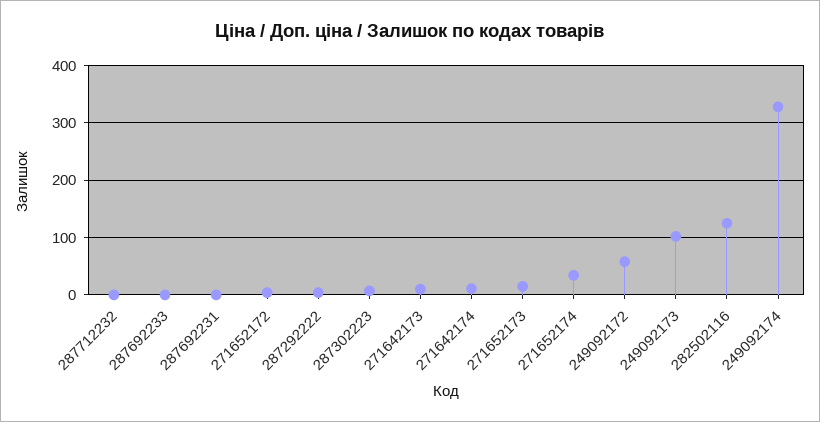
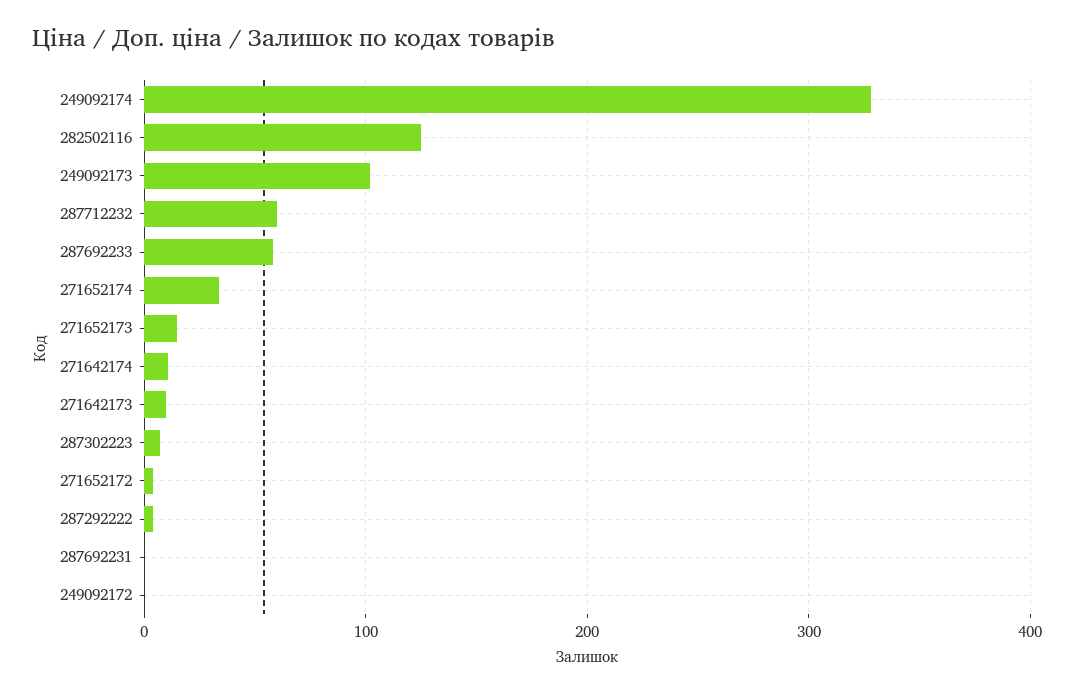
287712232: 0 -> 60
287692233: 0 -> 60
249092172: 60 -> 0

